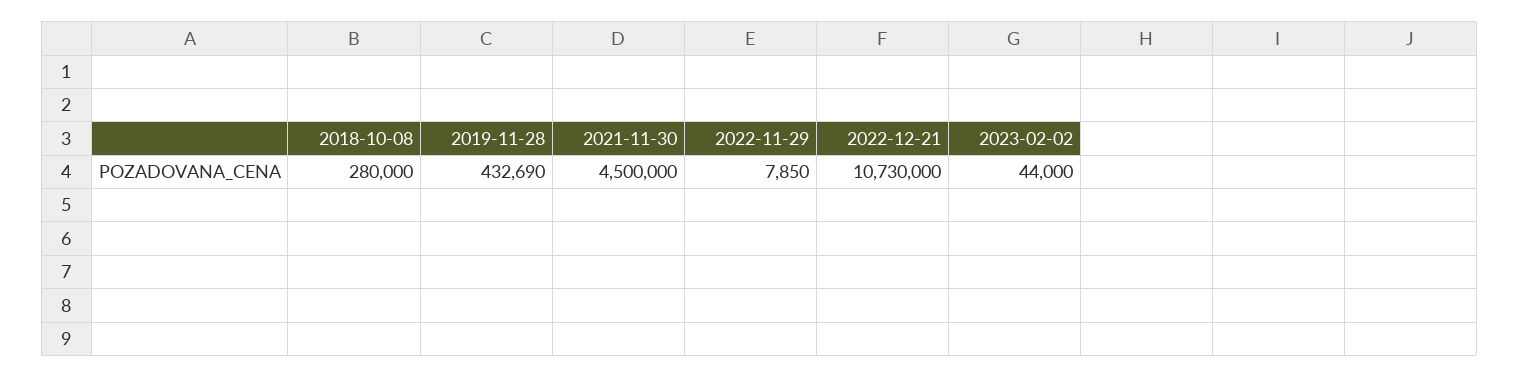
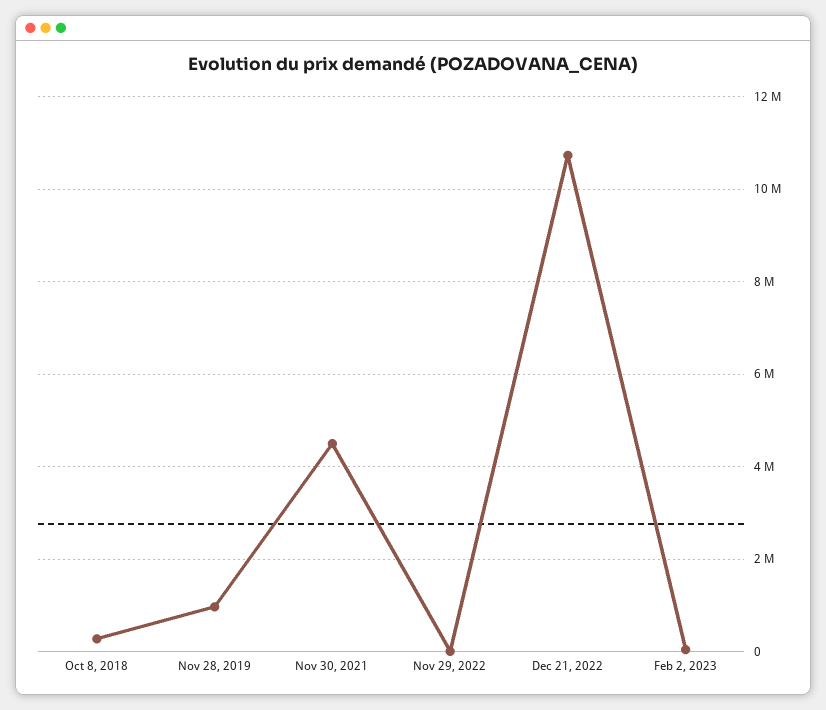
2019-11-28: 432690 -> 1000000

